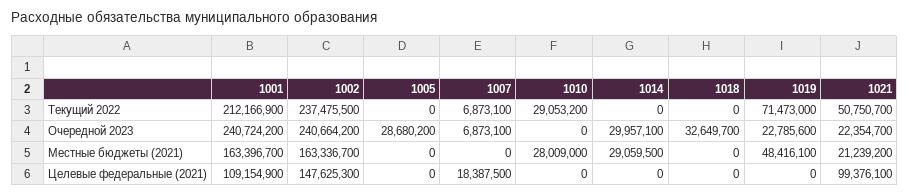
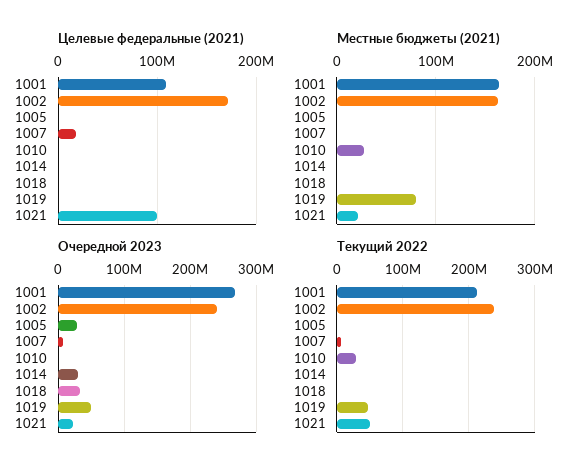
Текущий 2022, 1019: 71473000 -> 50000000
Очередной 2023, 1001: 240724200 -> 270000000
Очередной 2023, 1019: 22785600 -> 50000000
Местные бюджеты (2021), 1014: 29059500 -> 0
Местные бюджеты (2021), 1019: 48416100 -> 80000000
Целевые федеральные (2021), 1002: 147625300 -> 170000000

